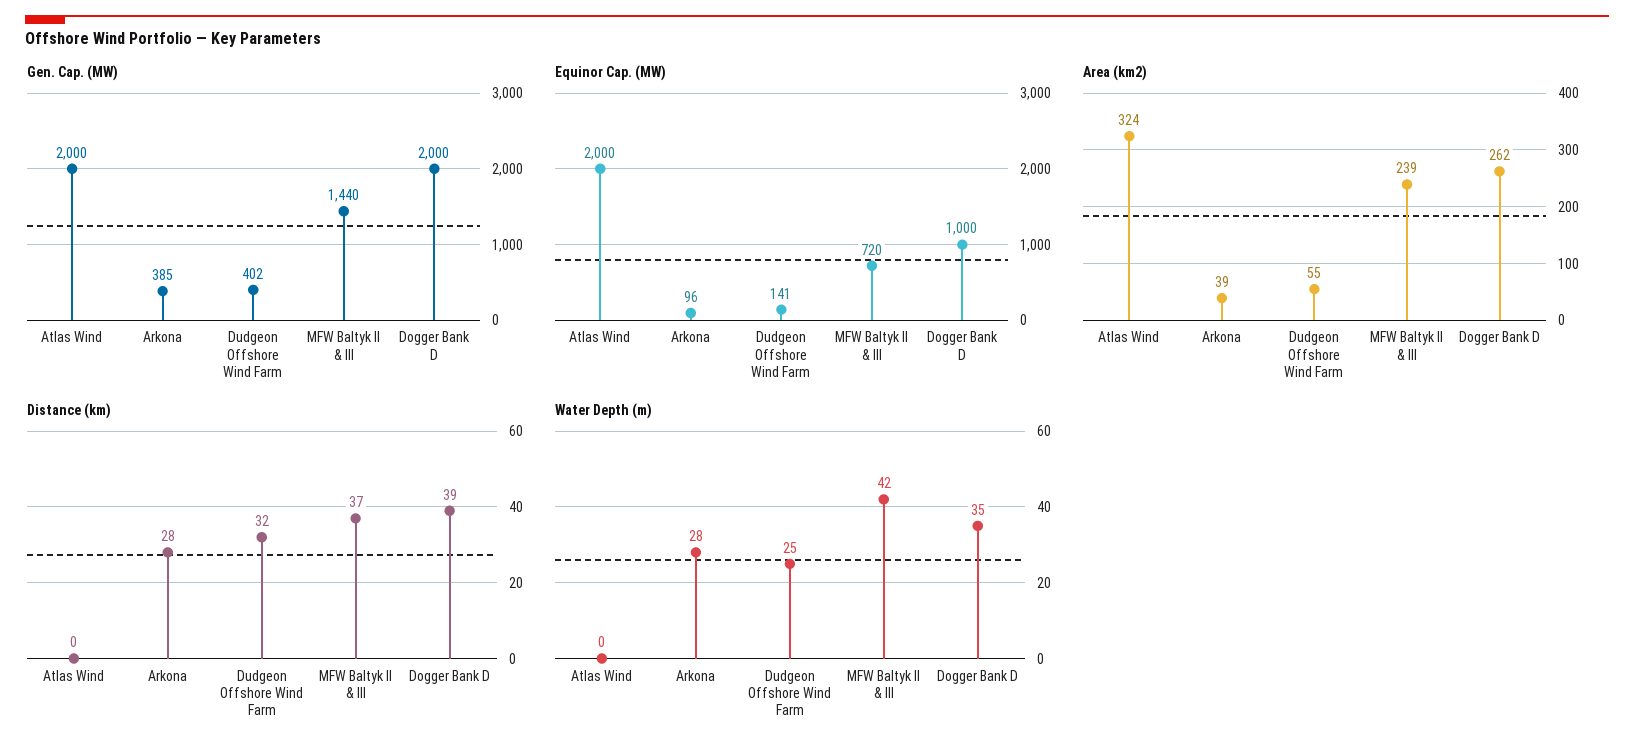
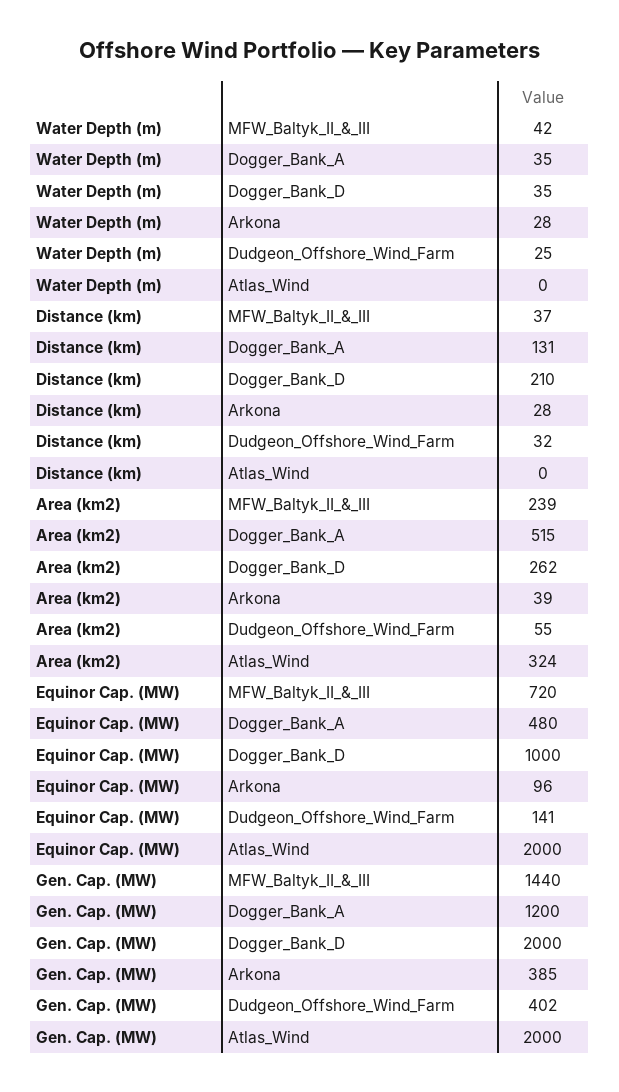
Distance (km), Dogger Bank D: 39 -> 210
Water Depth (m), Dogger_Bank_A: none -> 35
Distance (km), Dogger_Bank_A: none -> 131
Area (km2), Dogger_Bank_A: none -> 515
Equinor Cap. (MW), Dogger_Bank_A: none -> 480
Gen. Cap. (MW), Dogger_Bank_A: none -> 1200

